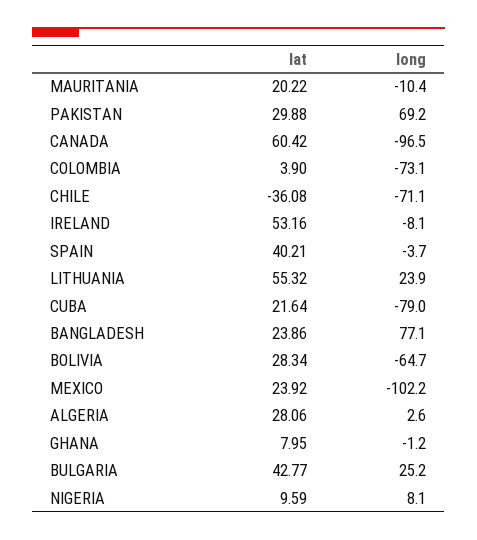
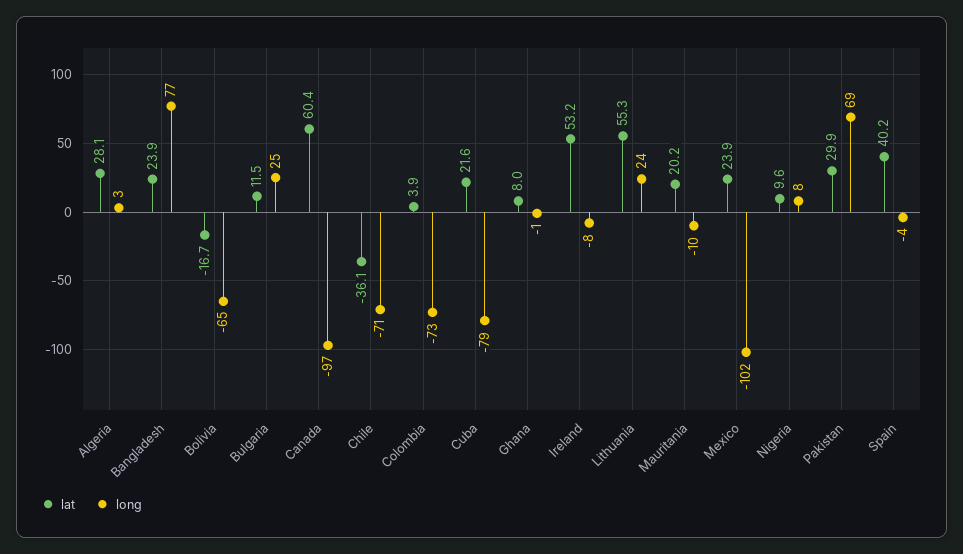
lat, BOLIVIA: 28.34 -> -16.7
lat, BULGARIA: 42.77 -> 11.5

